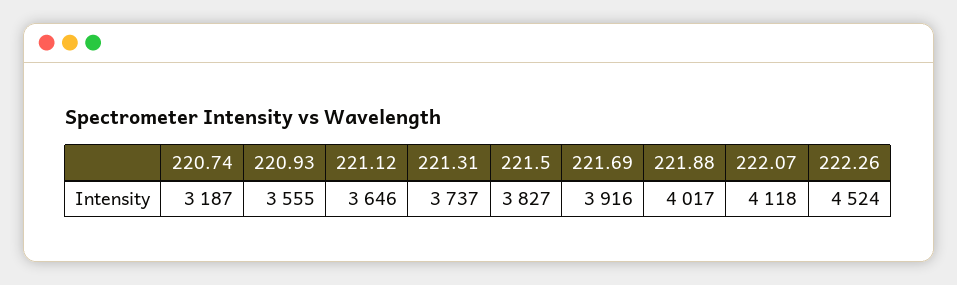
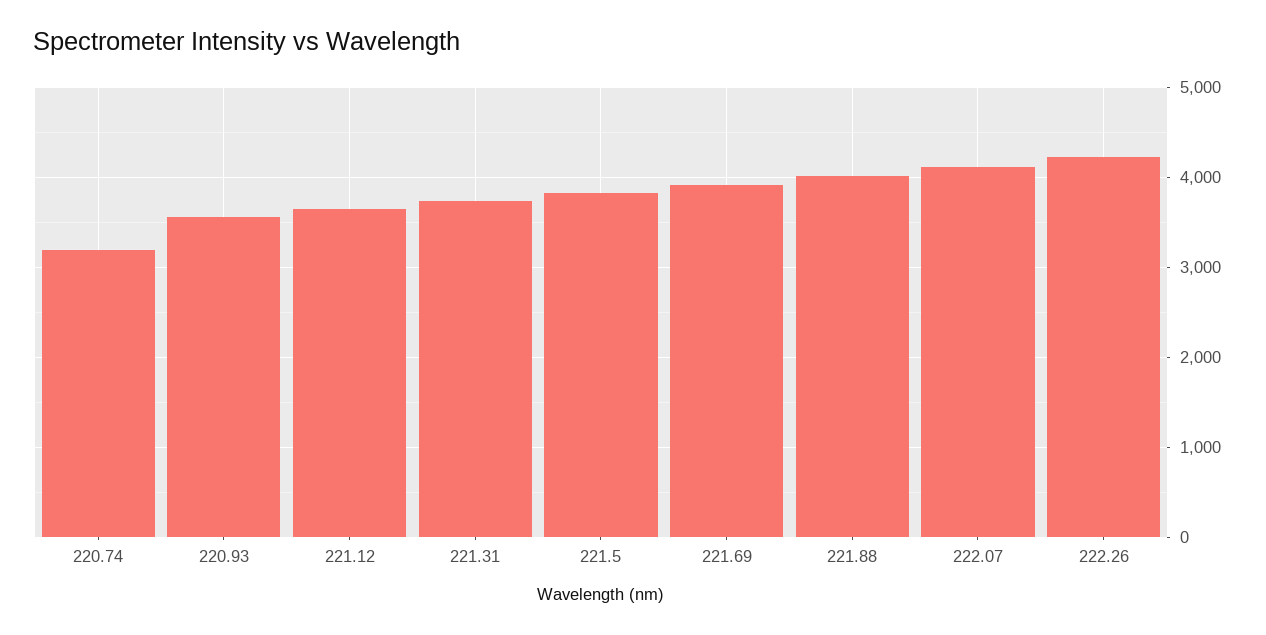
222.26: 4524 -> 4200

